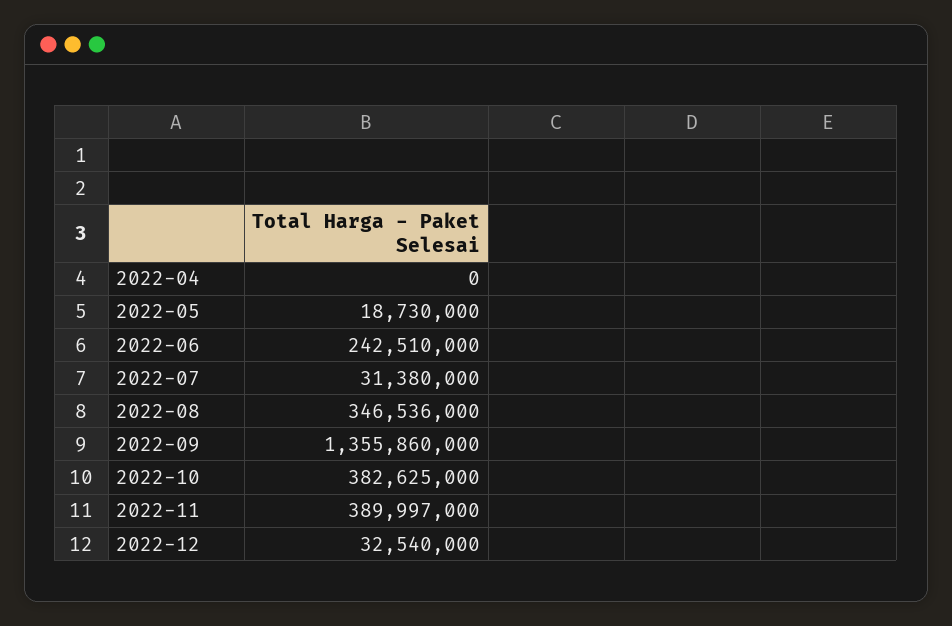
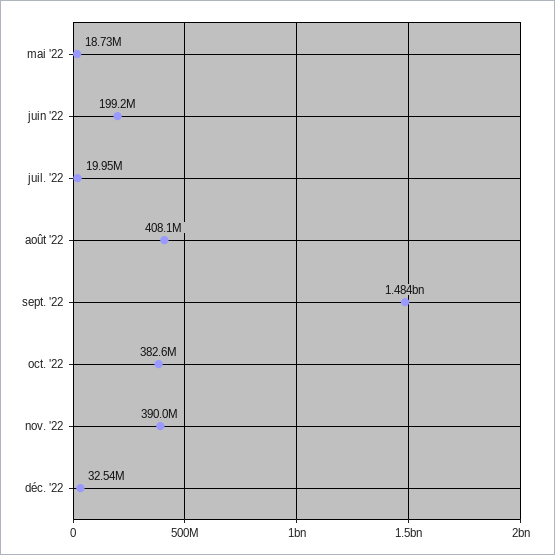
2022-04: 0 -> none
2022-06: 242510000 -> 199200000
2022-07: 31380000 -> 19950000
2022-08: 346536000 -> 408100000
2022-09: 1355860000 -> 1484000000

